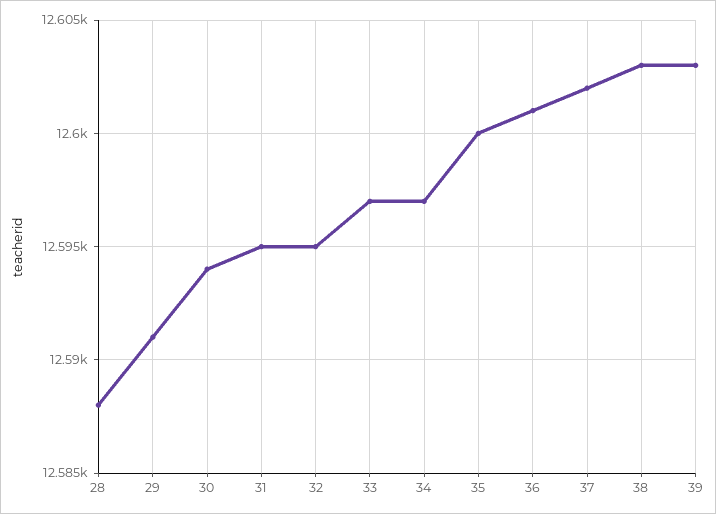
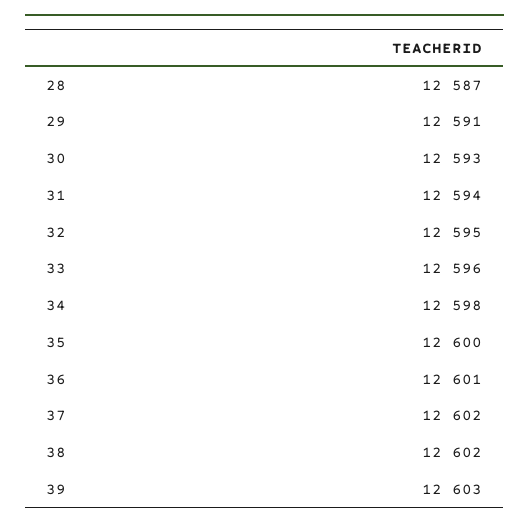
28: 12588 -> 12587
30: 12594 -> 12593
31: 12595 -> 12594
33: 12597 -> 12596
34: 12597 -> 12598
38: 12603 -> 12602

